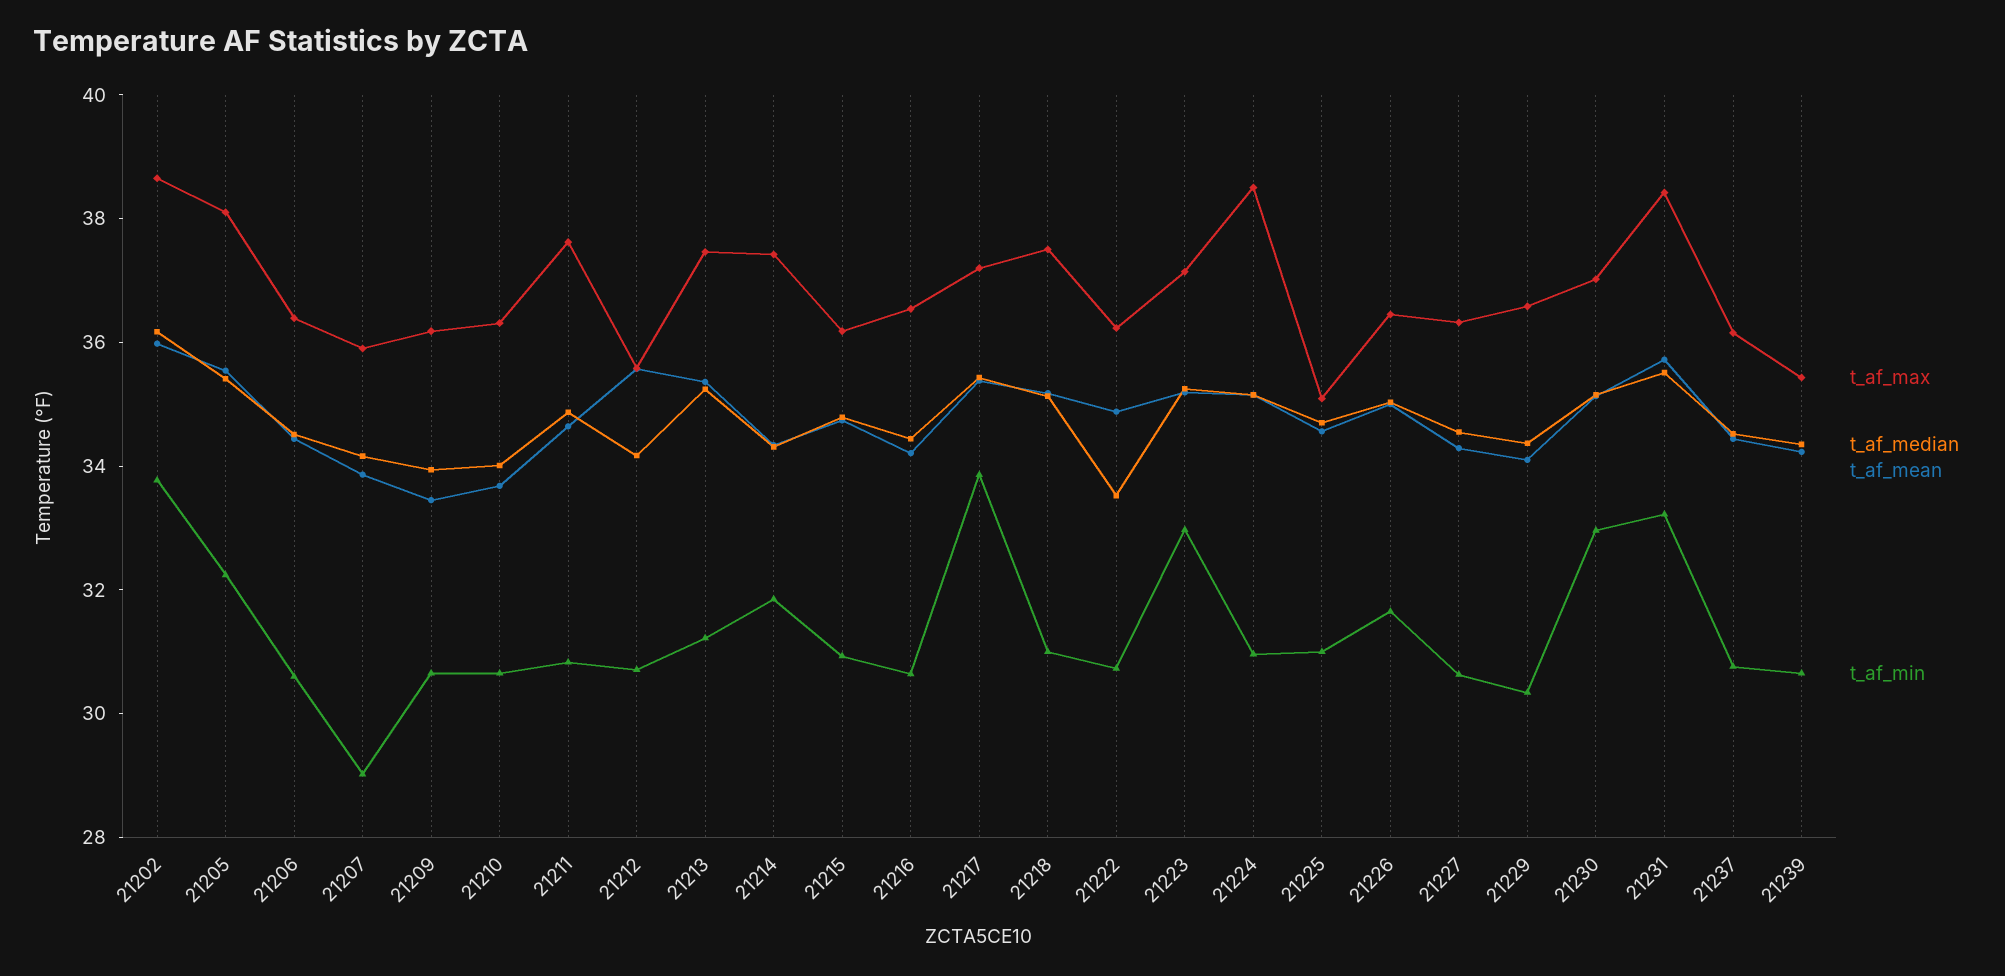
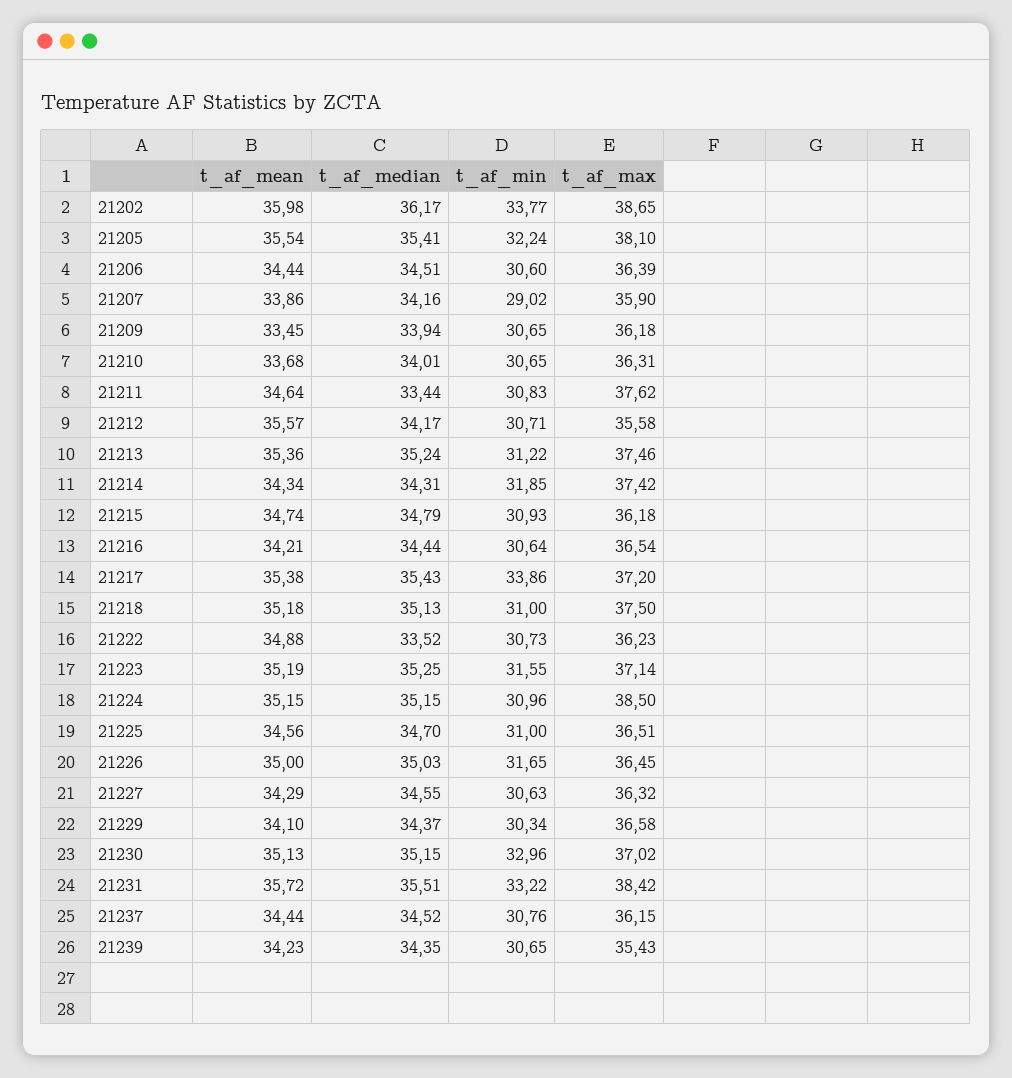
t_af_median, 21211: 35 -> 33.44
t_af_min, 21223: 33 -> 31.55
t_af_max, 21225: 35 -> 36.51

